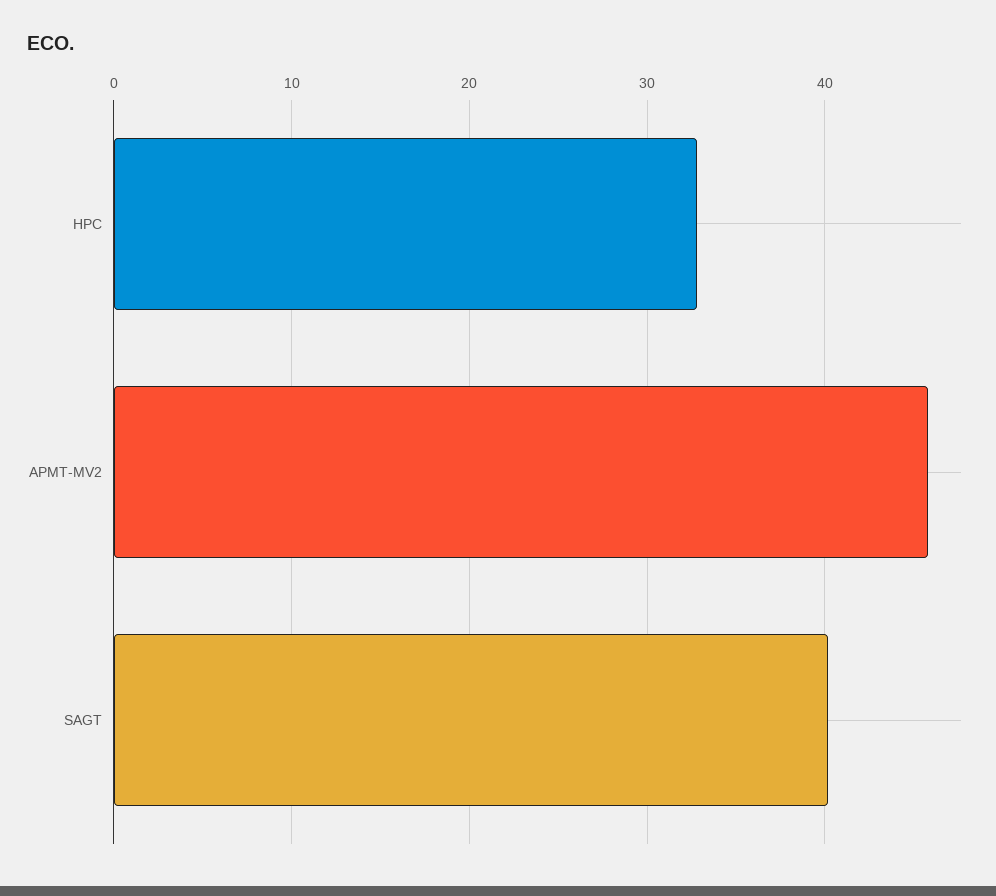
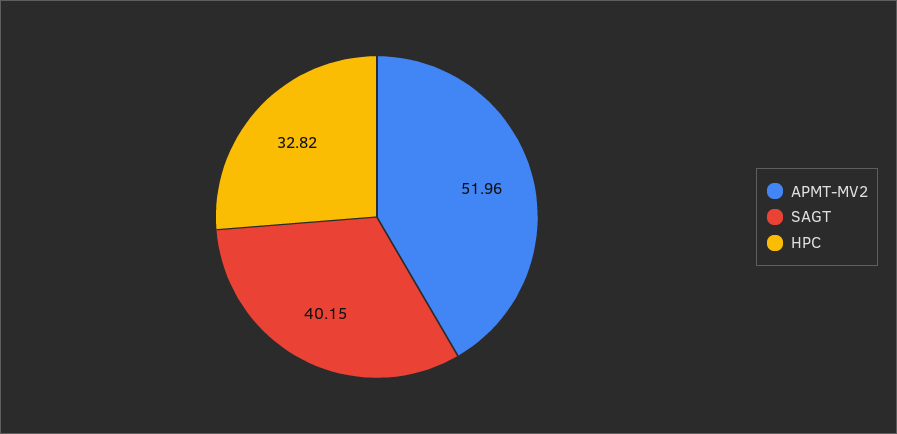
APMT-MV2: 46 -> 51.96

